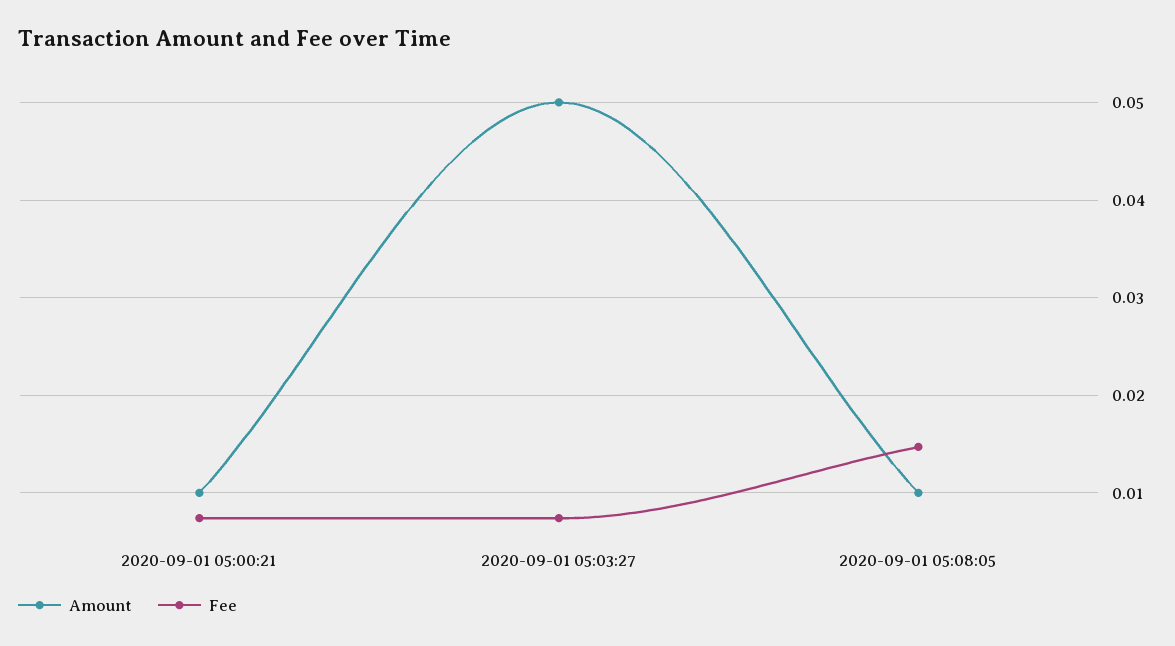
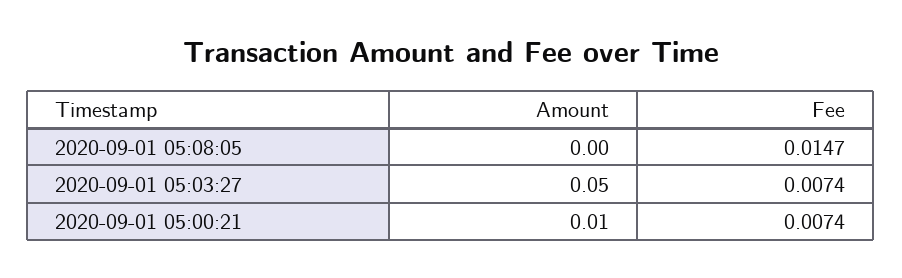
Amount, 2020-09-01 05:08:05: 0.01 -> 0

